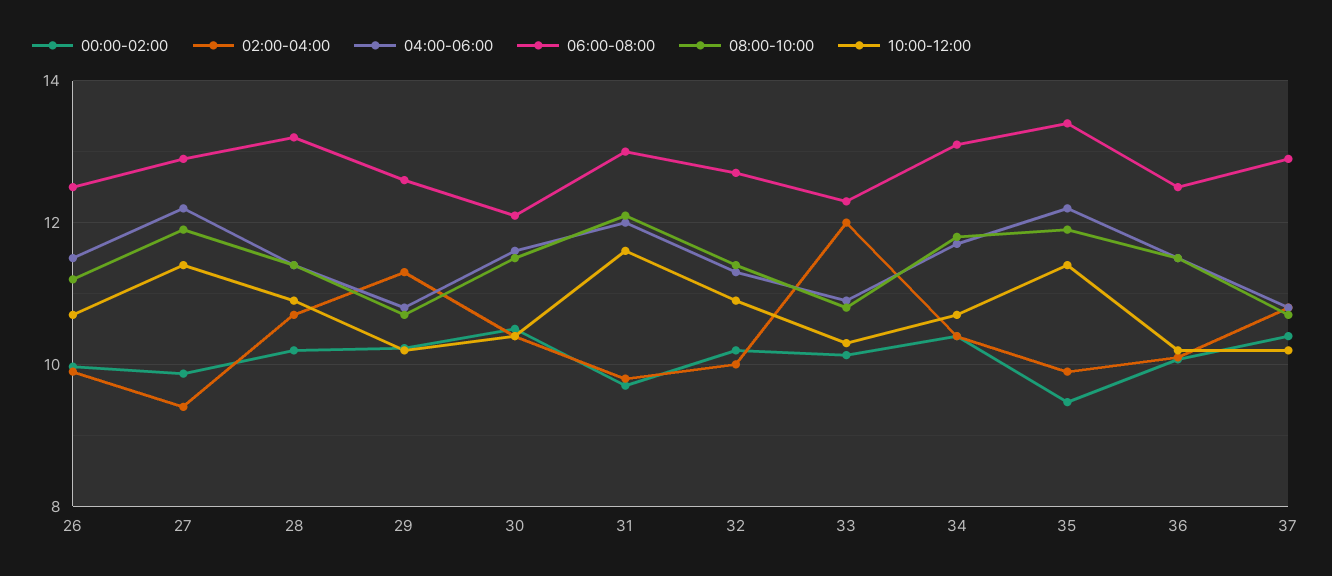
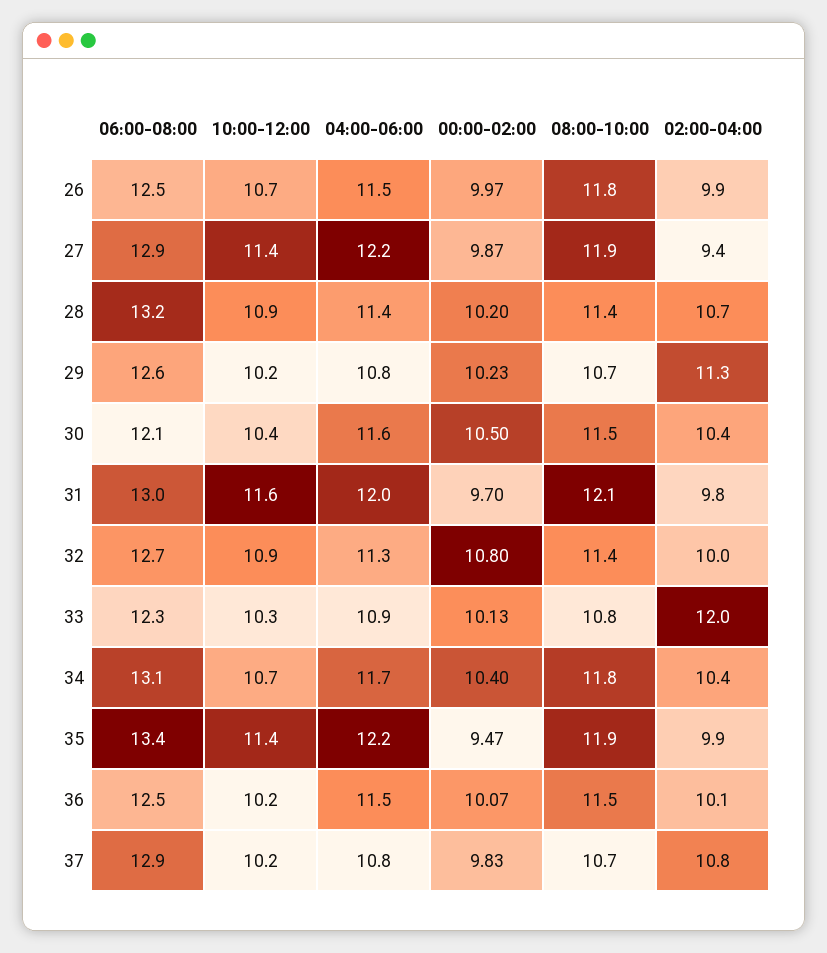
08:00-10:00, 26: 11.2 -> 11.8
00:00-02:00, 32: 10.2 -> 10.8
00:00-02:00, 37: 10.4 -> 9.83

